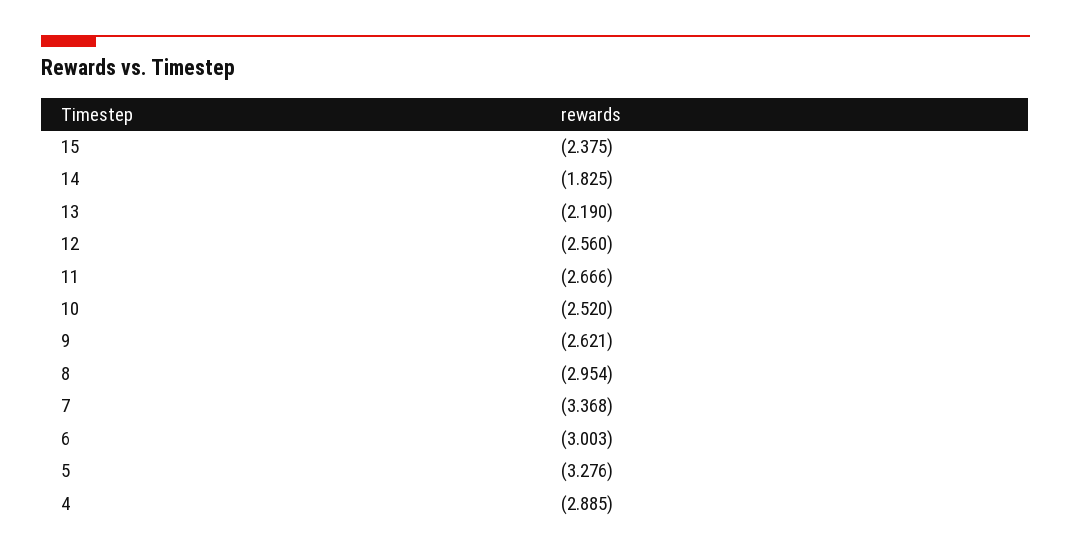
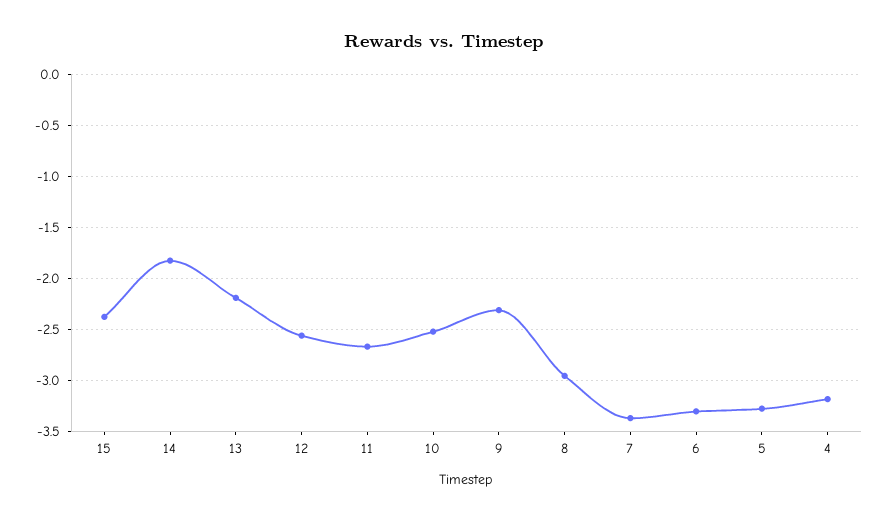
9: -2.621 -> -2.3
6: -3.003 -> -3.3
4: -2.885 -> -3.2

